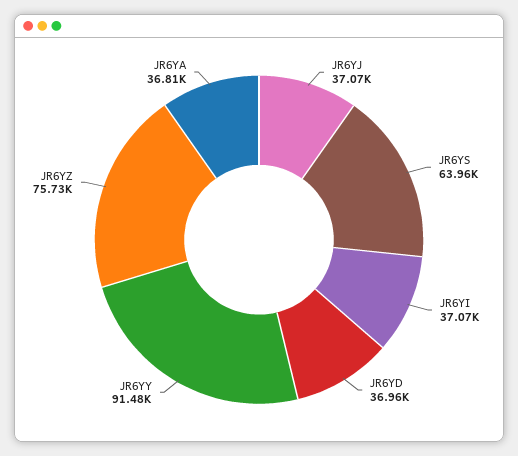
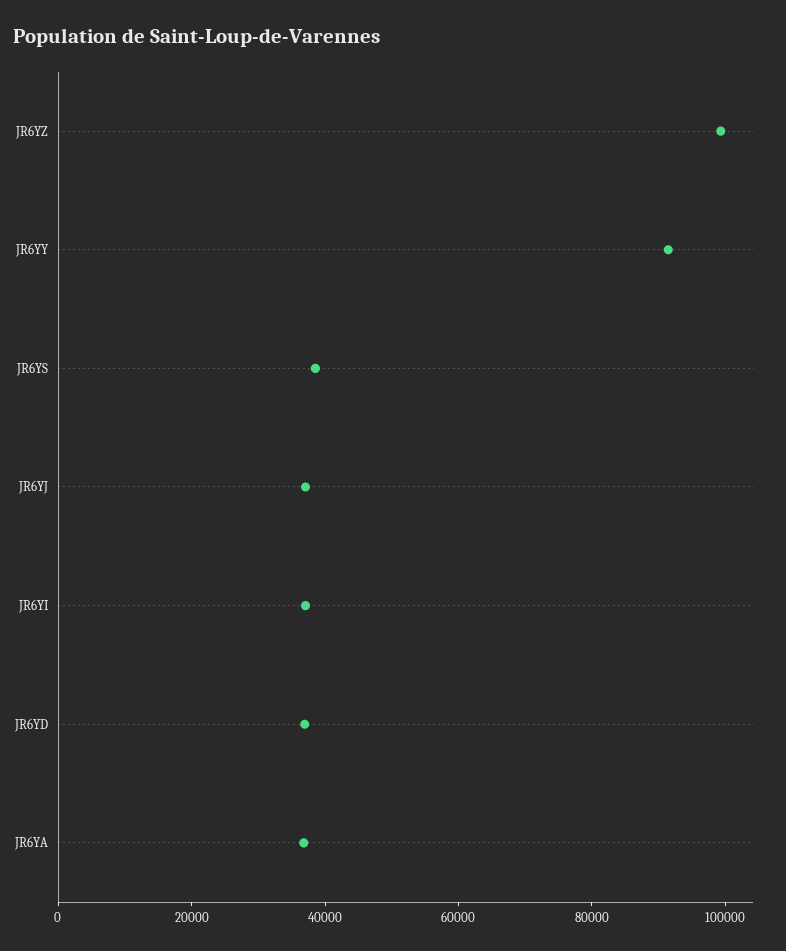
JR6YS: 63960 -> 40000
JR6YZ: 75730 -> 100000

